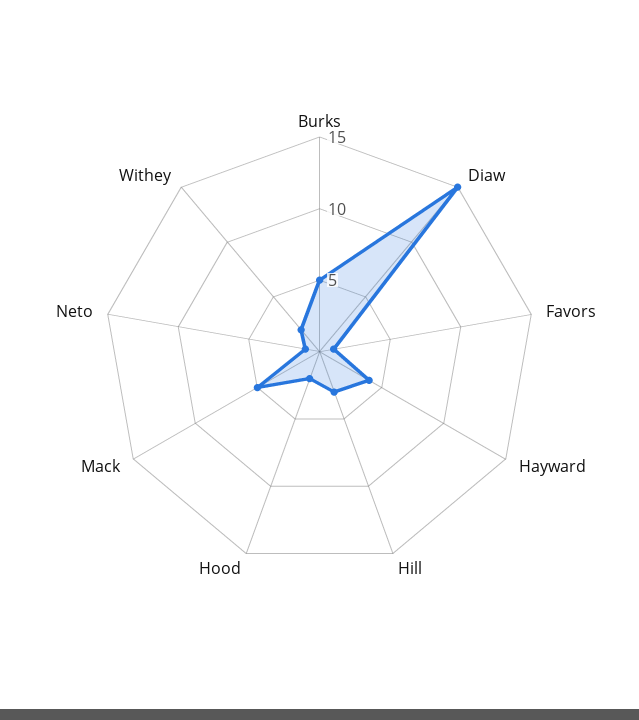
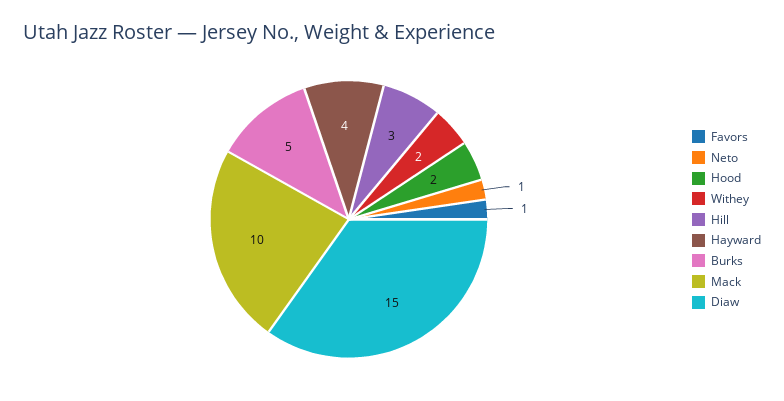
Mack: 5 -> 10

